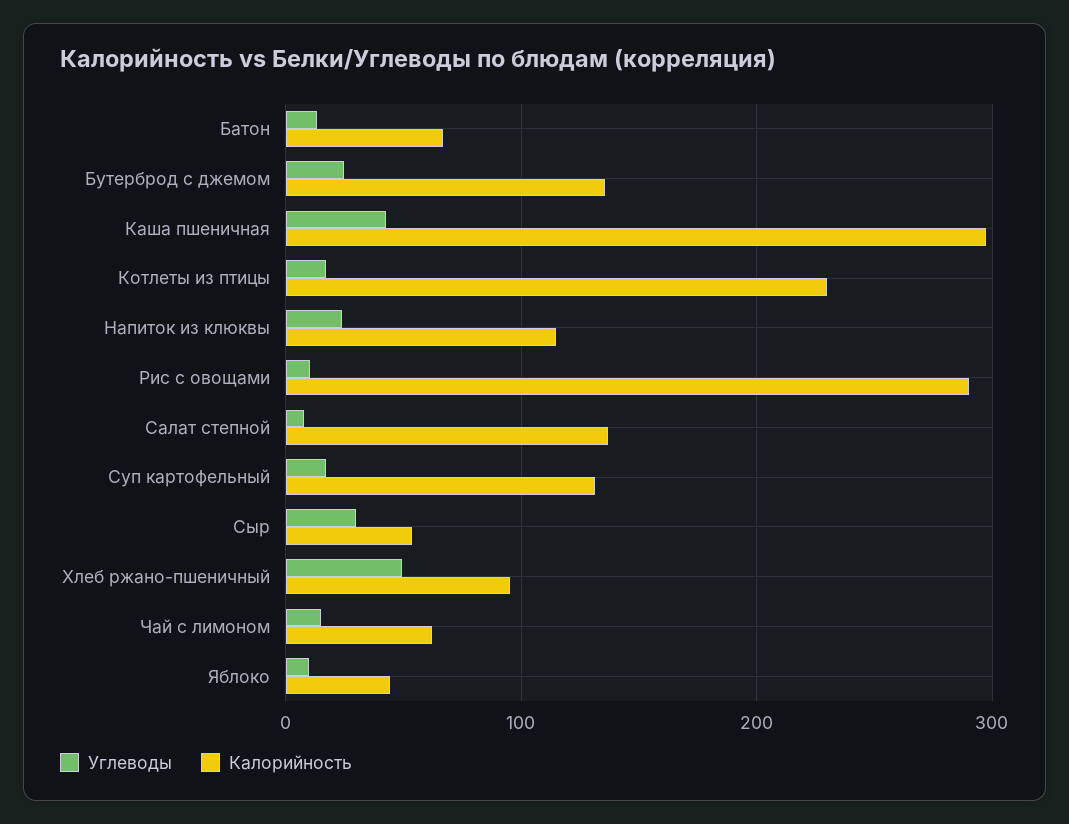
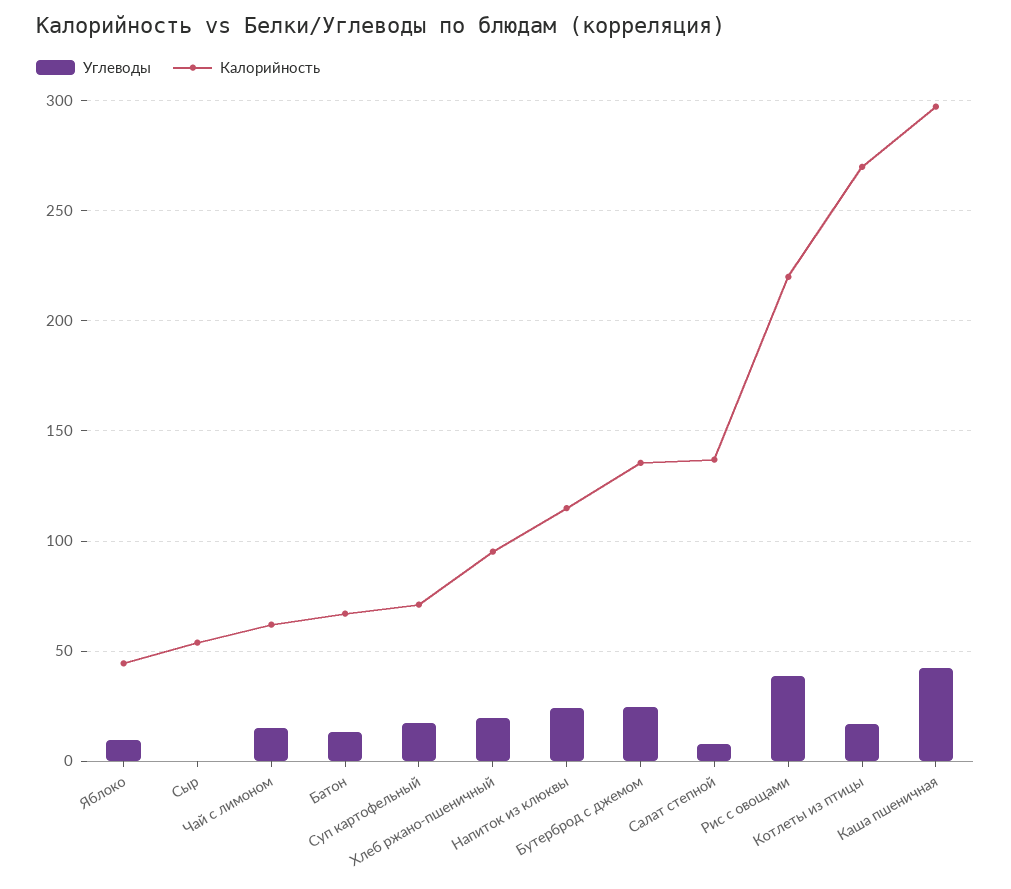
Калорийность, Котлеты из птицы: 230 -> 270
Углеводы, Рис с овощами: 10 -> 40
Калорийность, Рис с овощами: 290 -> 220
Калорийность, Суп картофельный: 130 -> 70
Углеводы, Сыр: 30 -> 0
Углеводы, Хлеб ржано-пшеничный: 50 -> 20

